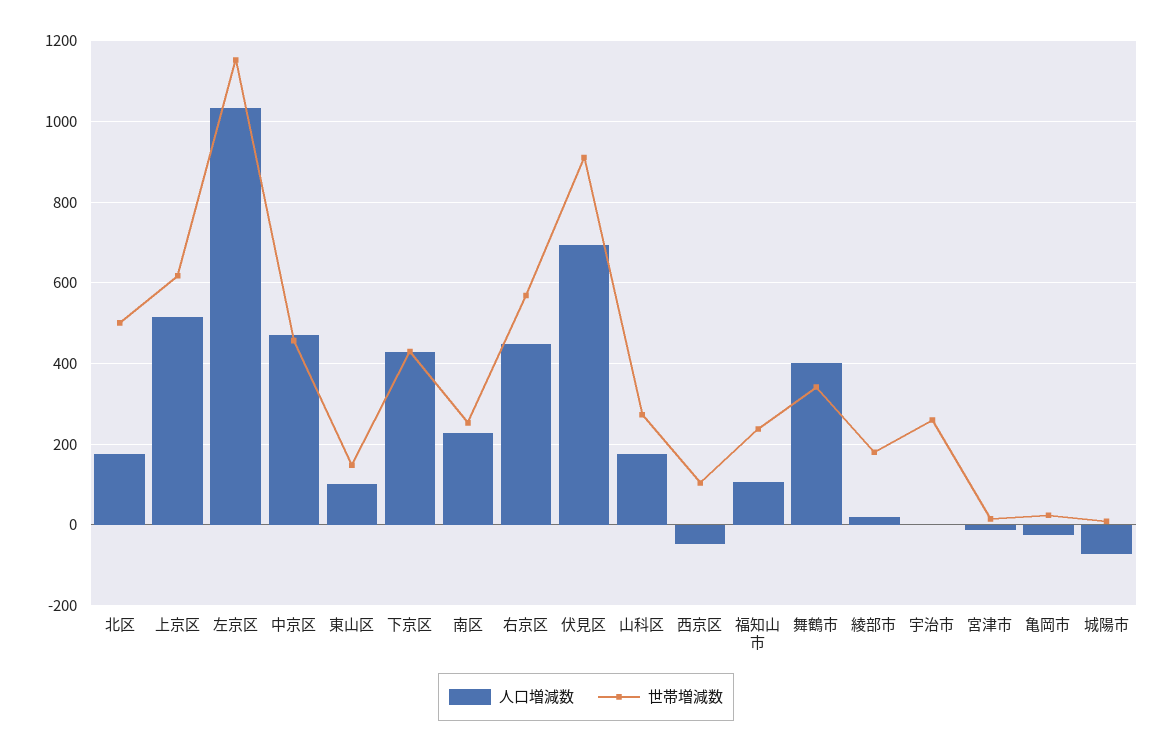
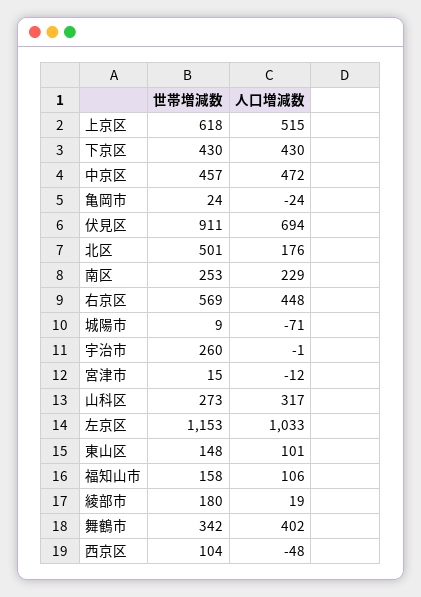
人口増減数, 山科区: 180 -> 317
世帯増減数, 福知山市: 240 -> 158

